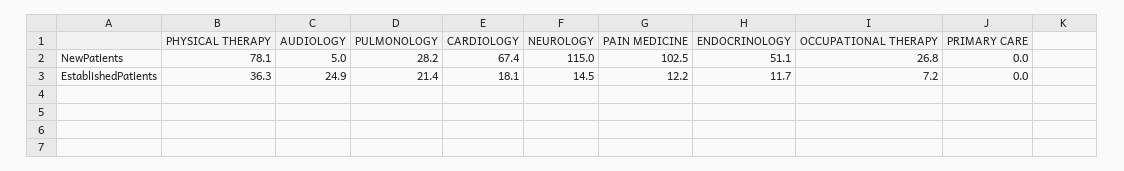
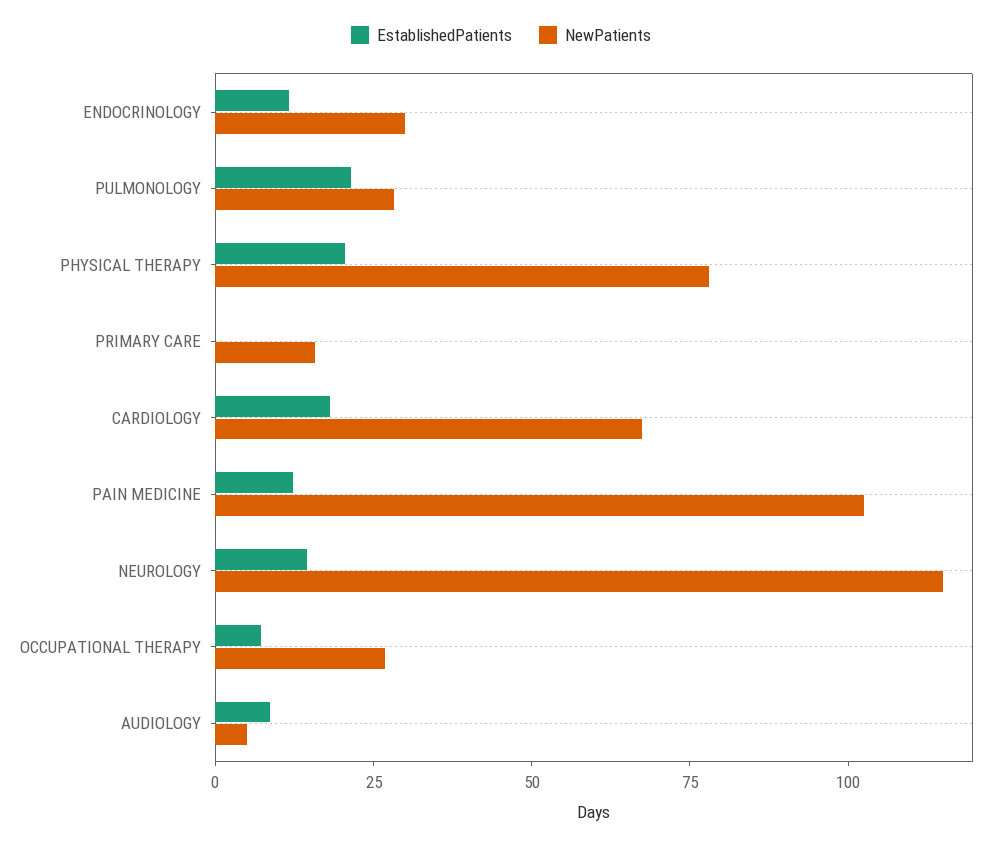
NewPatients, ENDOCRINOLOGY: 51.1 -> 30
NewPatients, PRIMARY CARE: 0 -> 15
EstablishedPatients, PHYSICAL THERAPY: 36.3 -> 20
EstablishedPatients, AUDIOLOGY: 24.9 -> 10

